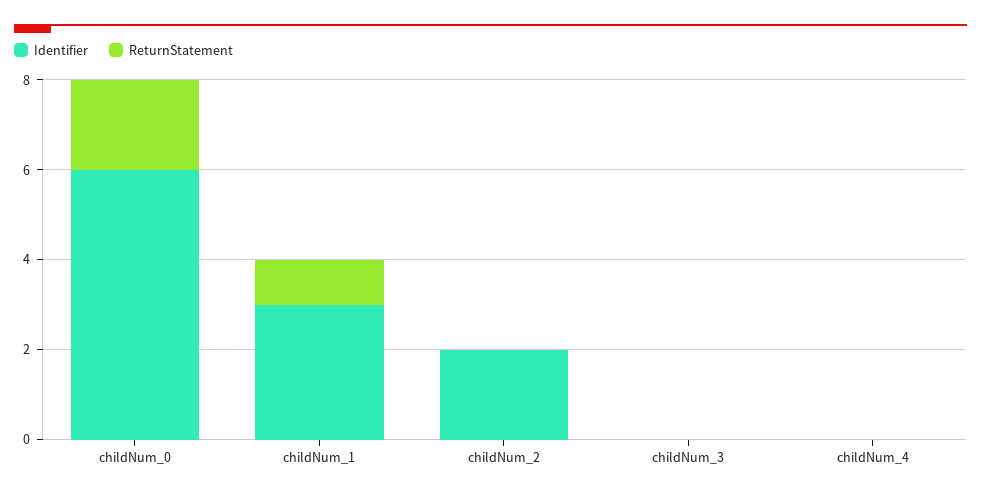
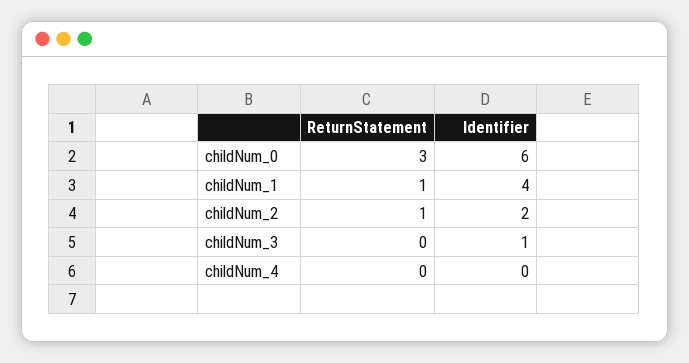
ReturnStatement, childNum_0: 2 -> 3
Identifier, childNum_1: 3 -> 4
ReturnStatement, childNum_2: 0 -> 1
Identifier, childNum_3: 0 -> 1

